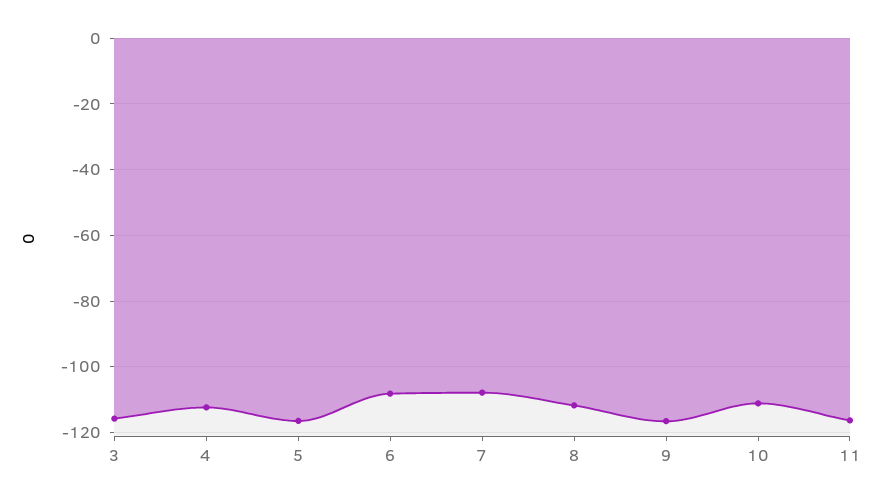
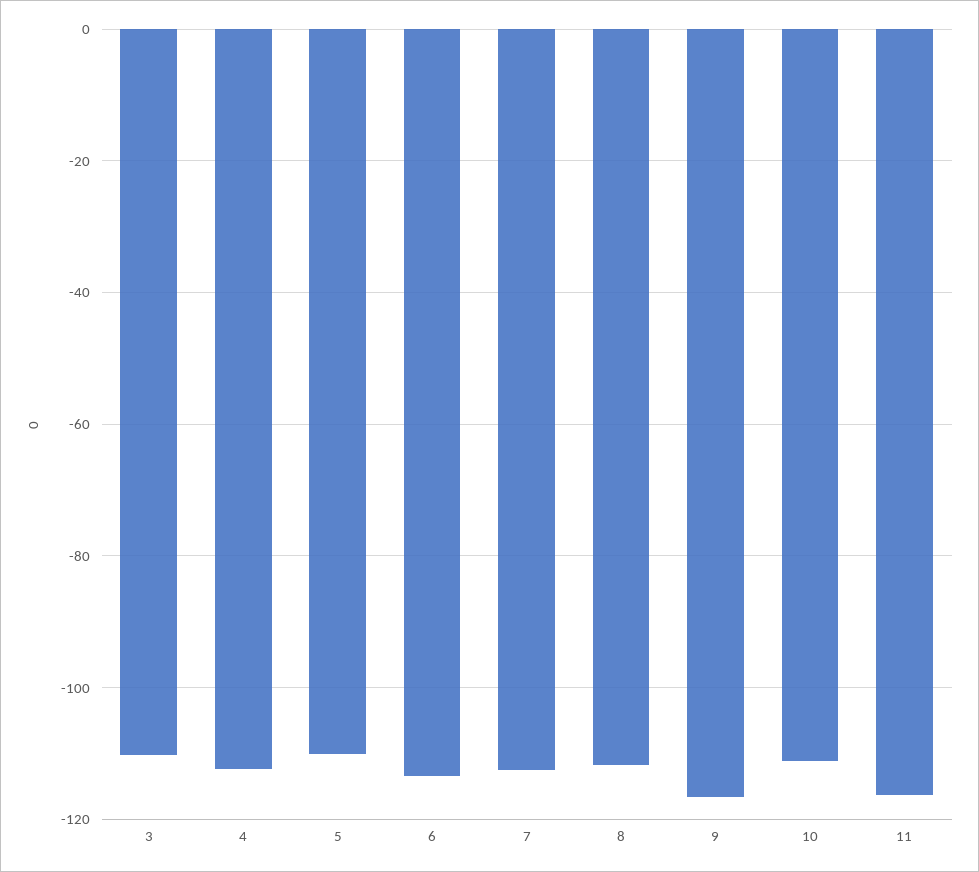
3: -116 -> -110
5: -116 -> -110
6: -108 -> -114
7: -108 -> -112

